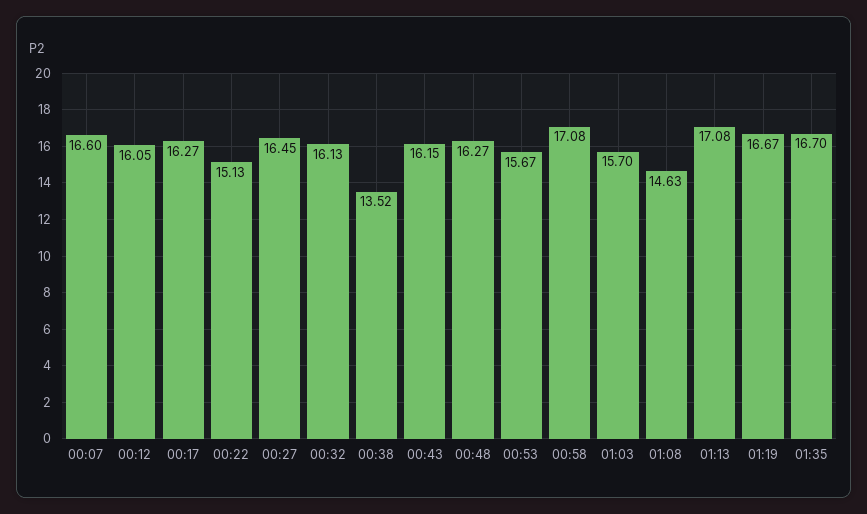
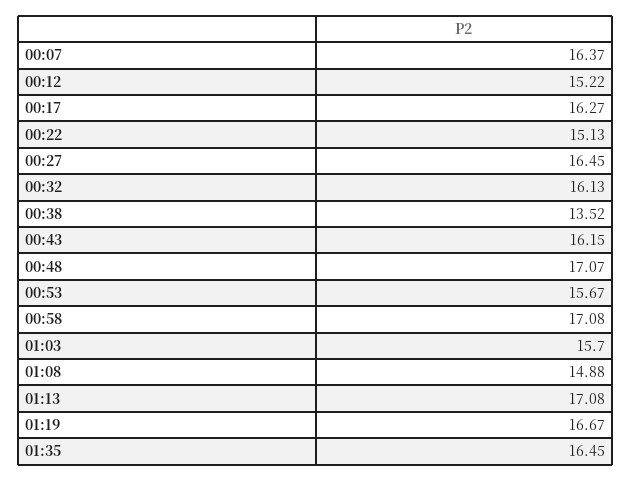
00:07: 16.6 -> 16.37
00:12: 16.05 -> 15.22
00:48: 16.27 -> 17.07
01:08: 14.63 -> 14.88
01:35: 16.7 -> 16.45

